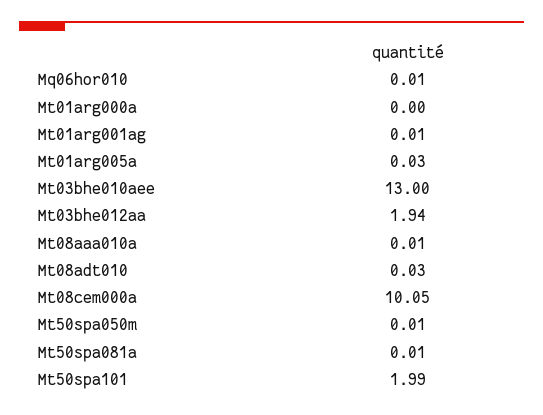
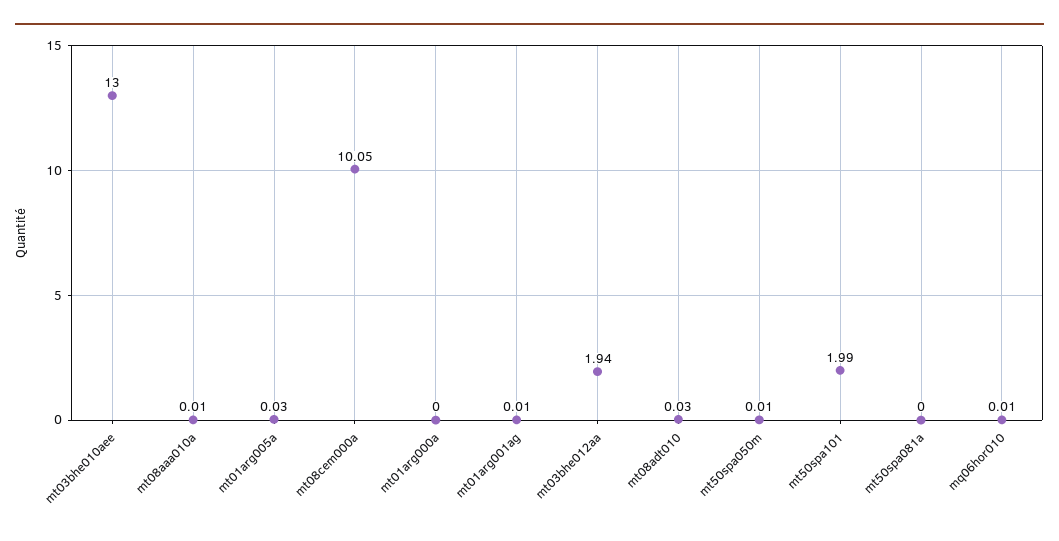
Mt50spa081a: 0.01 -> 0

